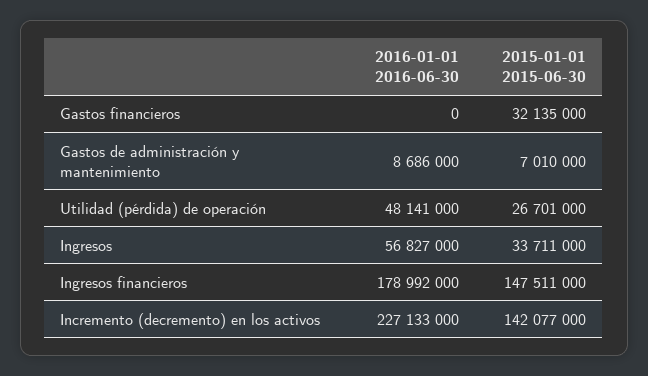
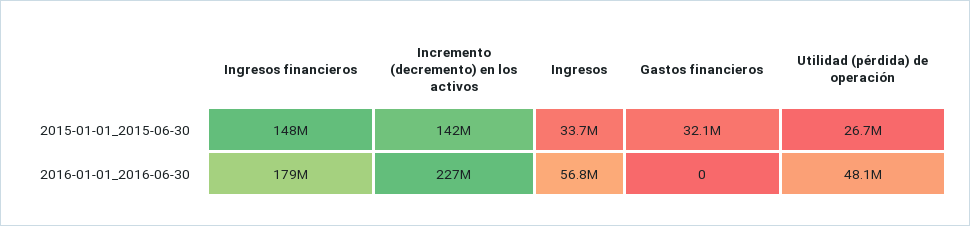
2016-01-01 2016-06-30, Gastos de administración y mantenimiento: 8686000 -> none
2015-01-01 2015-06-30, Gastos de administración y mantenimiento: 7010000 -> none

